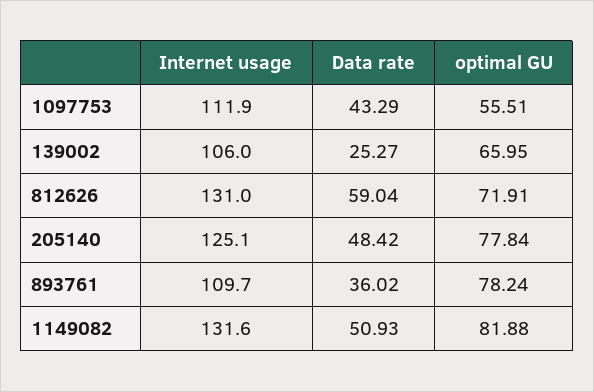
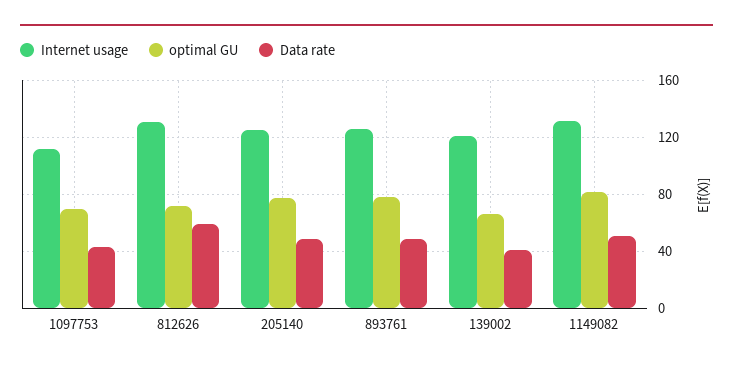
optimal GU, 1097753: 55.51 -> 70
Internet usage, 139002: 106 -> 120
Data rate, 139002: 25.27 -> 40
Internet usage, 893761: 109.7 -> 125
Data rate, 893761: 36.02 -> 50

